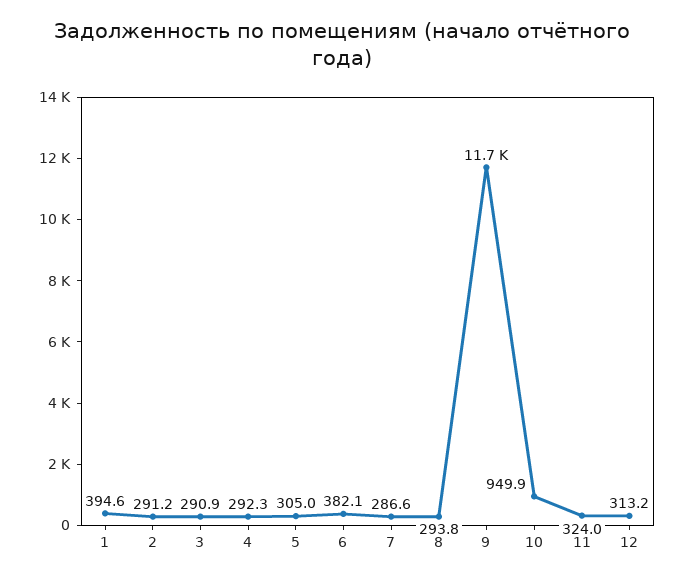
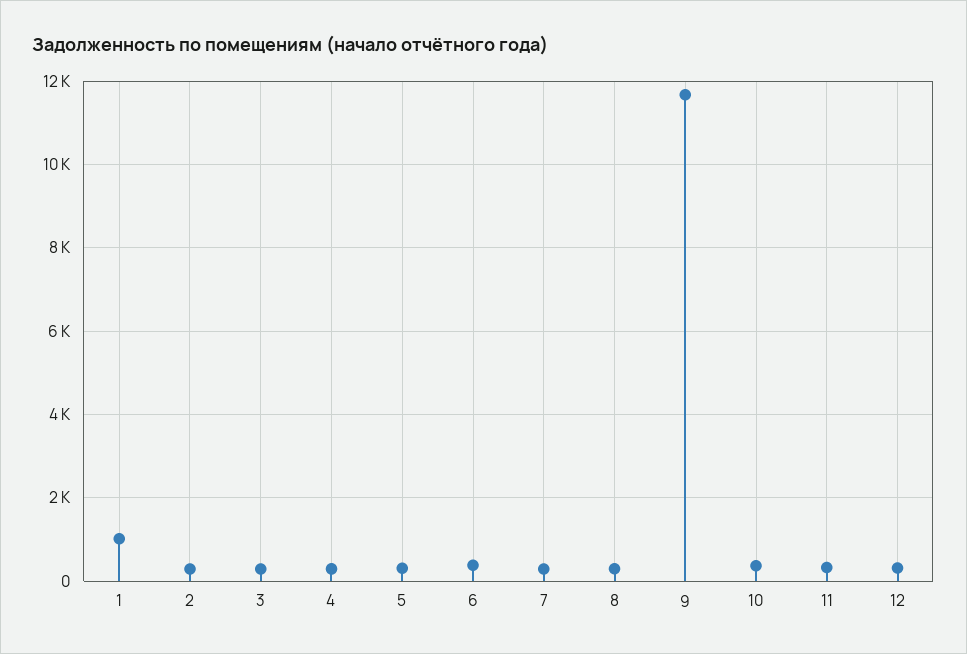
1: 394.6 -> 1000
10: 949.9 -> 400

